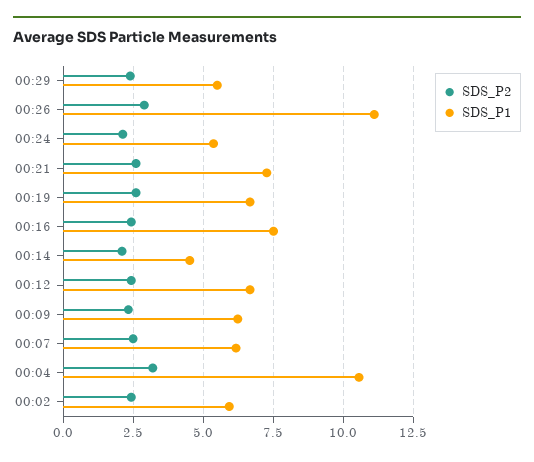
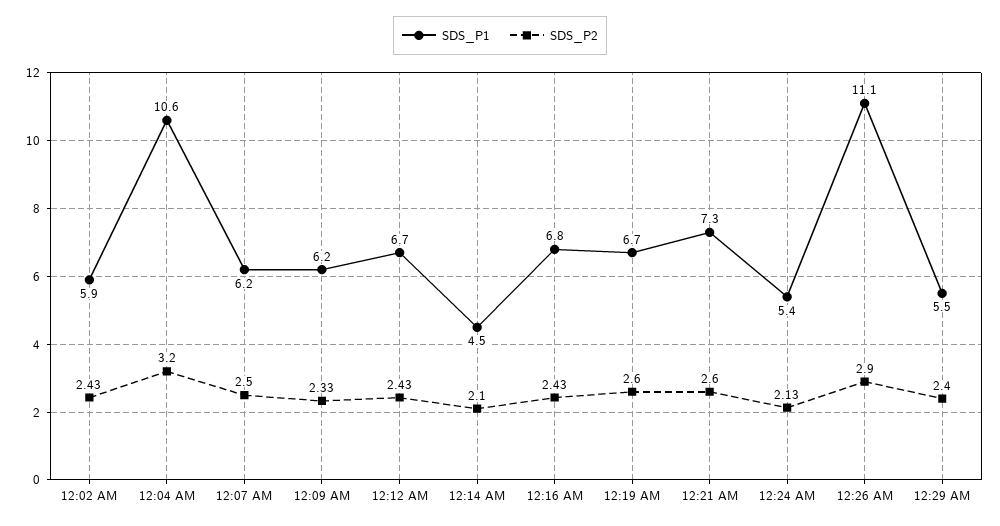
SDS_P1, 00:16: 7.5 -> 6.8

